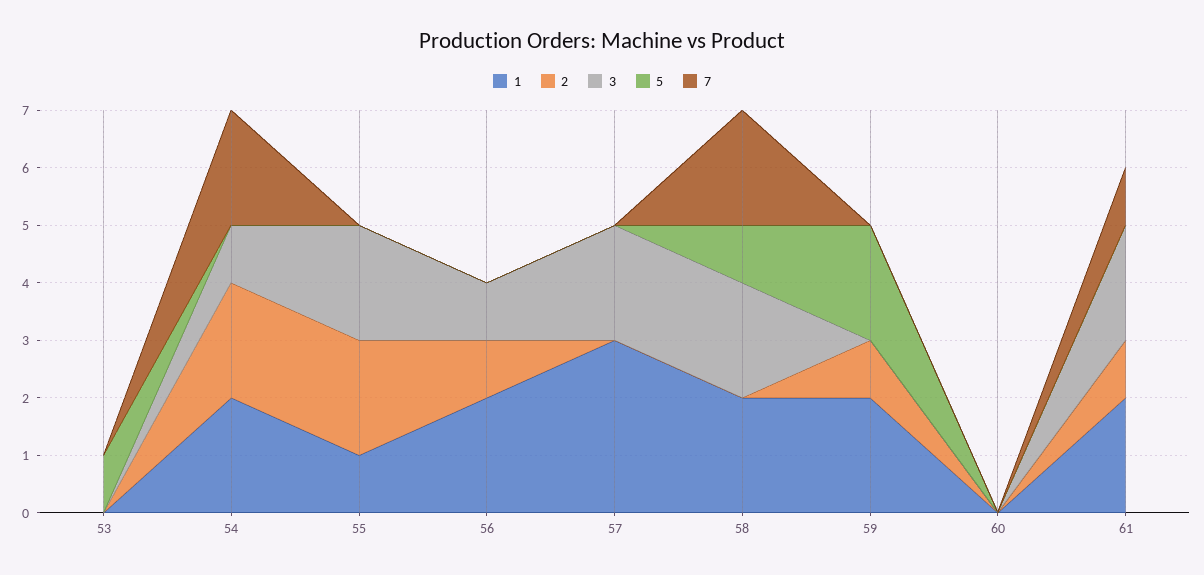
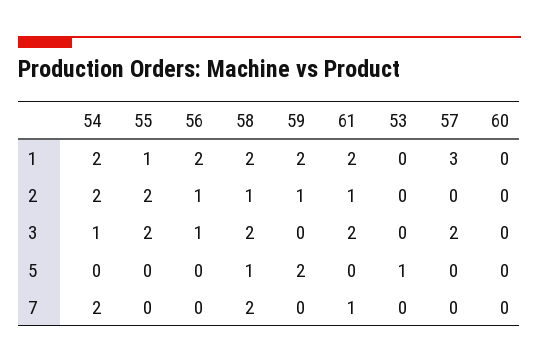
2, 58: 0 -> 1

